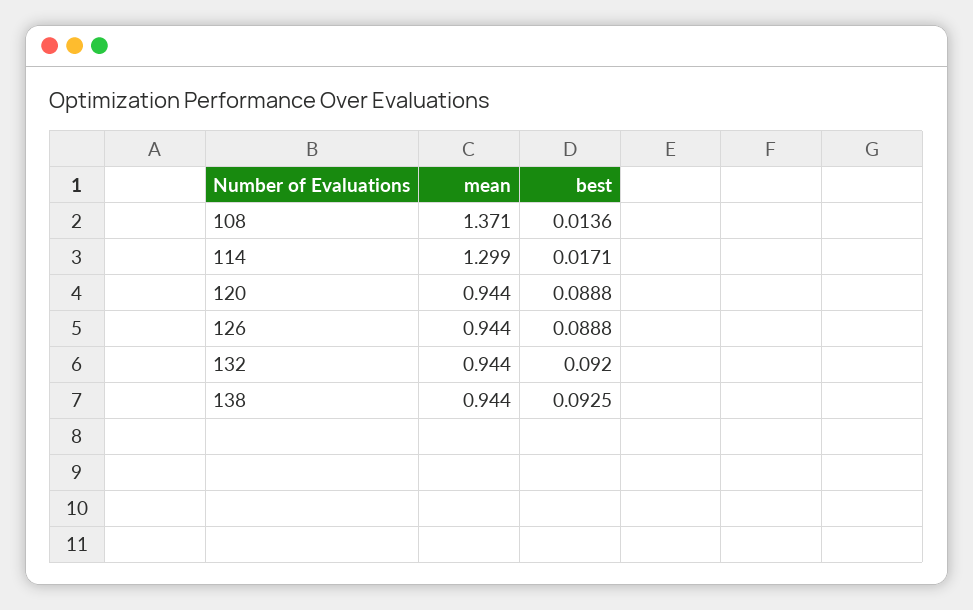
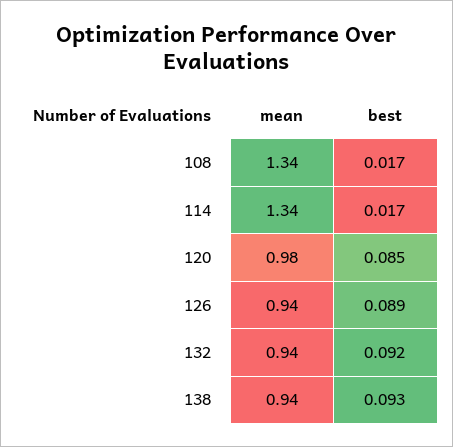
mean, 108: 1.371 -> 1.34
best, 108: 0.0136 -> 0.017
mean, 114: 1.299 -> 1.34
mean, 120: 0.944 -> 0.98
best, 120: 0.0888 -> 0.085

